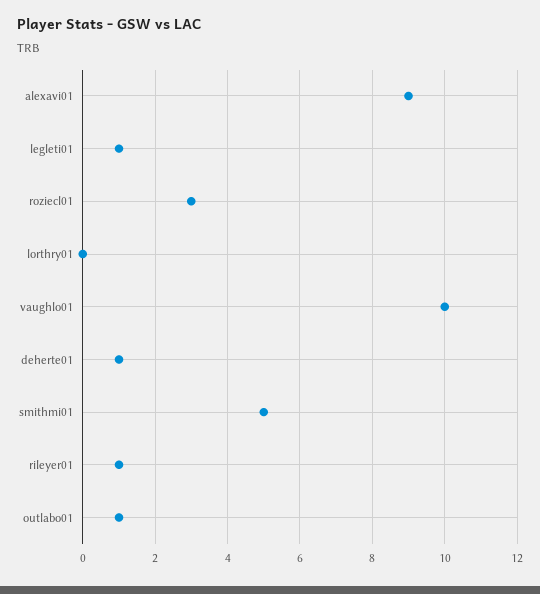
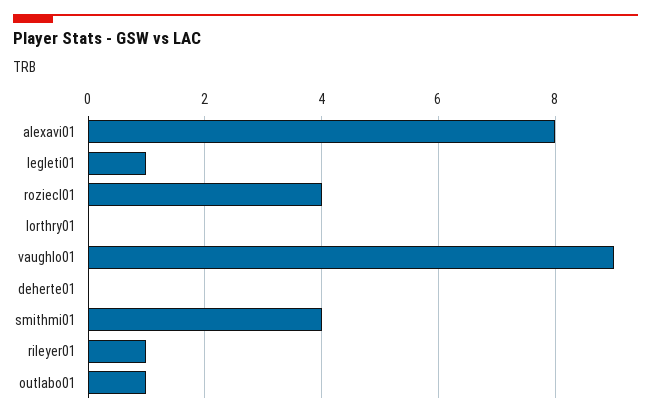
alexavi01: 9 -> 8
roziecl01: 3 -> 4
vaughlo01: 10 -> 9
deherte01: 1 -> 0
smithmi01: 5 -> 4

